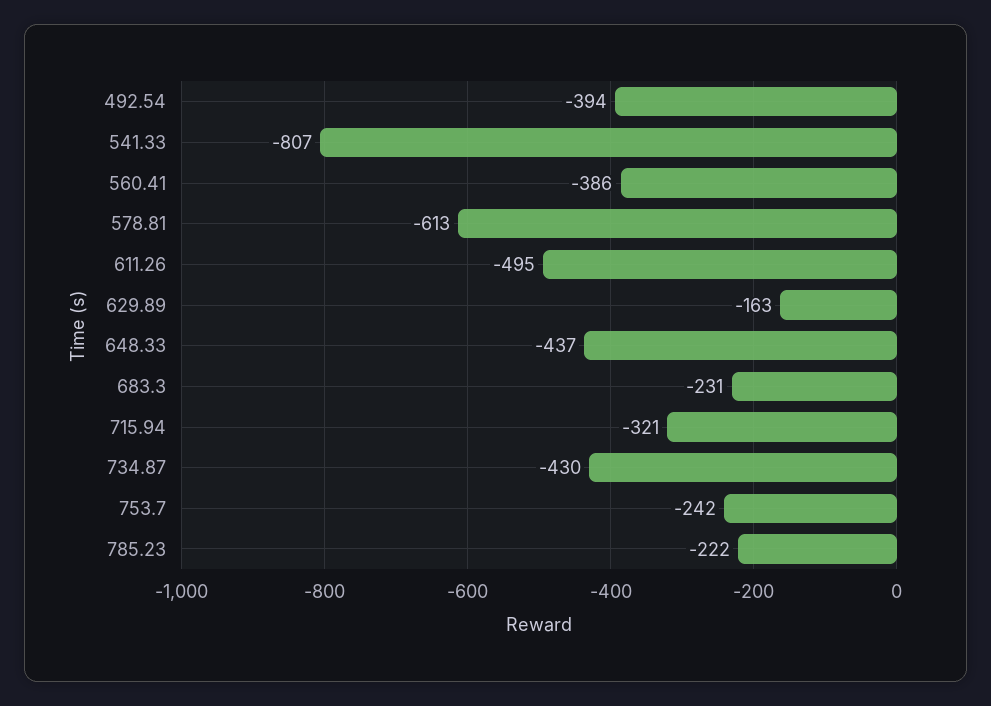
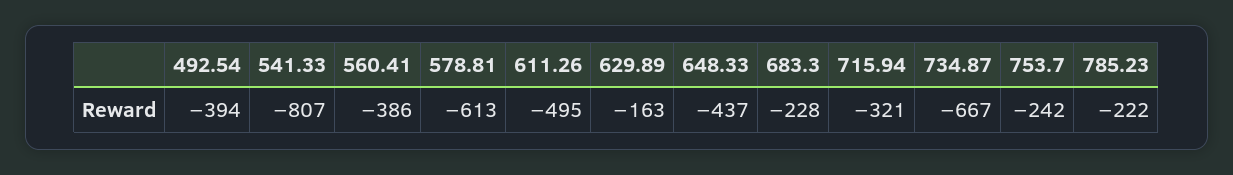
683.3: -231 -> -228
734.87: -430 -> -667

